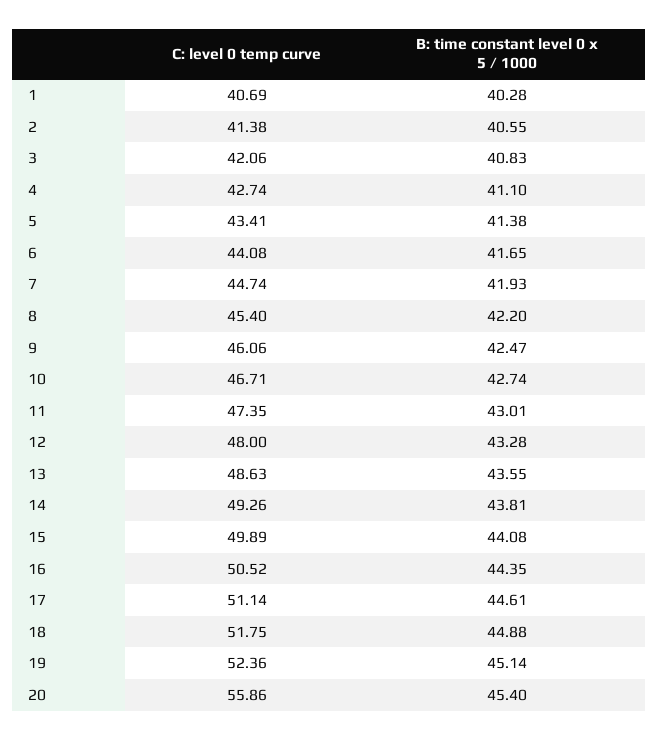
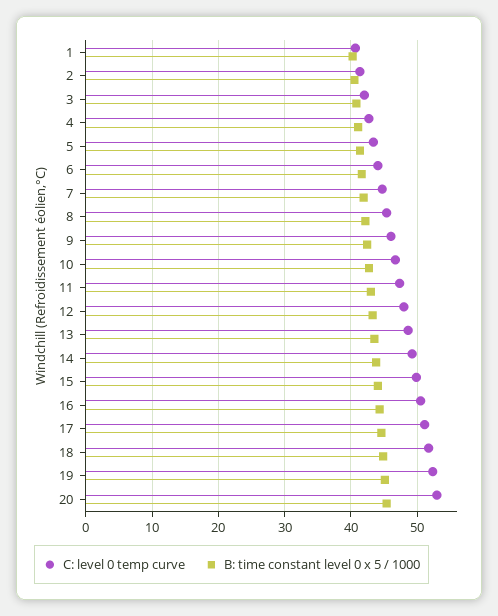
C: level 0 temp curve, 20: 55.86 -> 53

